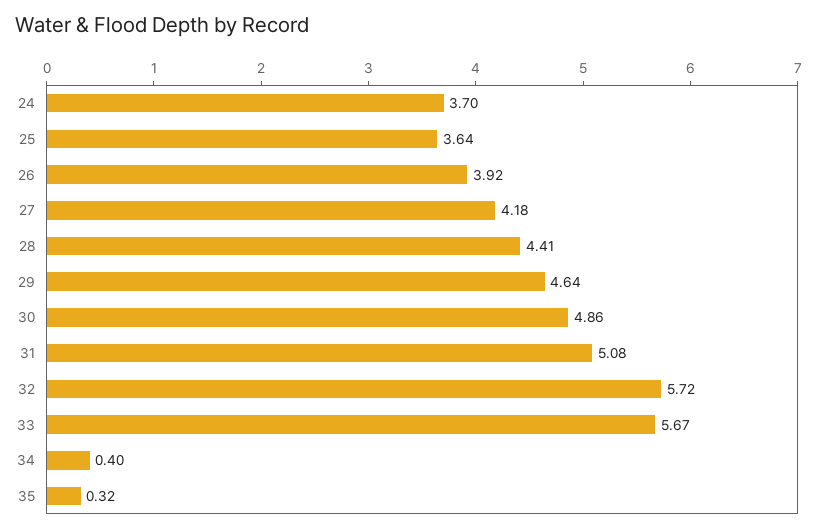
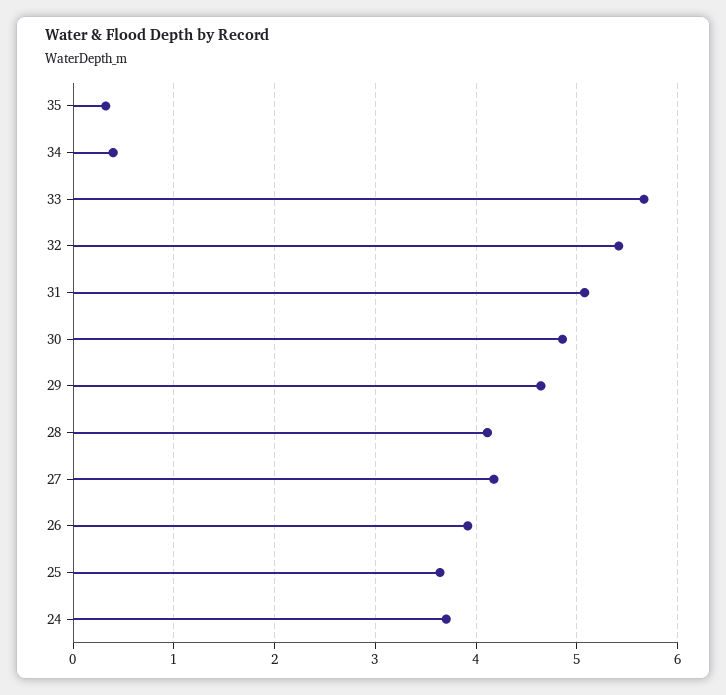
28: 4.41 -> 4.1
32: 5.72 -> 5.4

